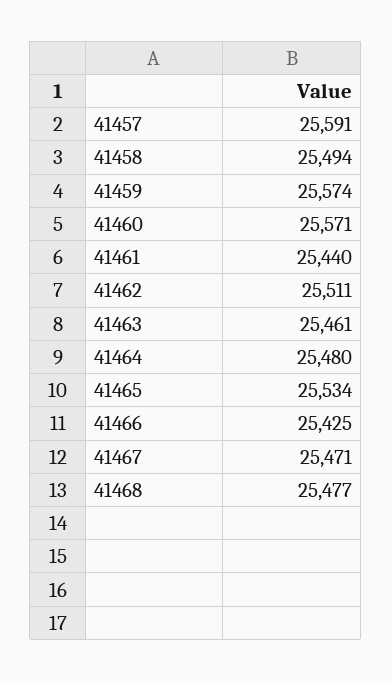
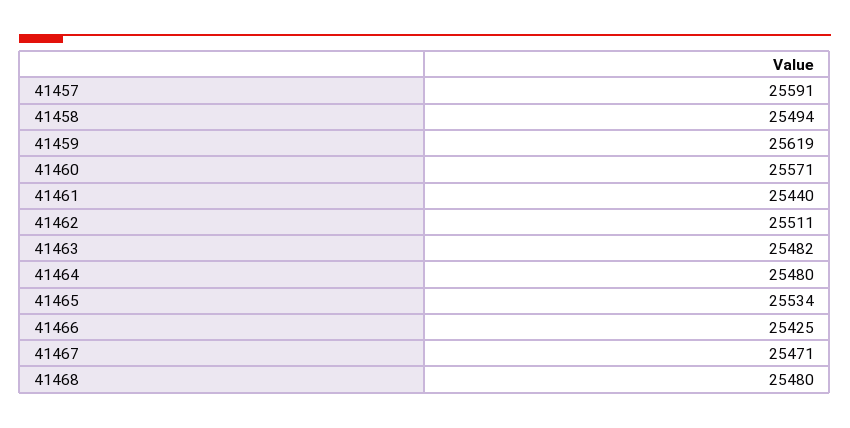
41459: 25574 -> 25619
41463: 25461 -> 25482
41468: 25477 -> 25480

